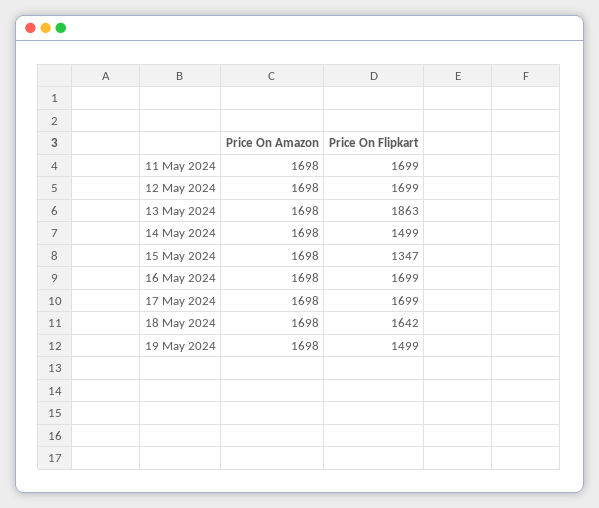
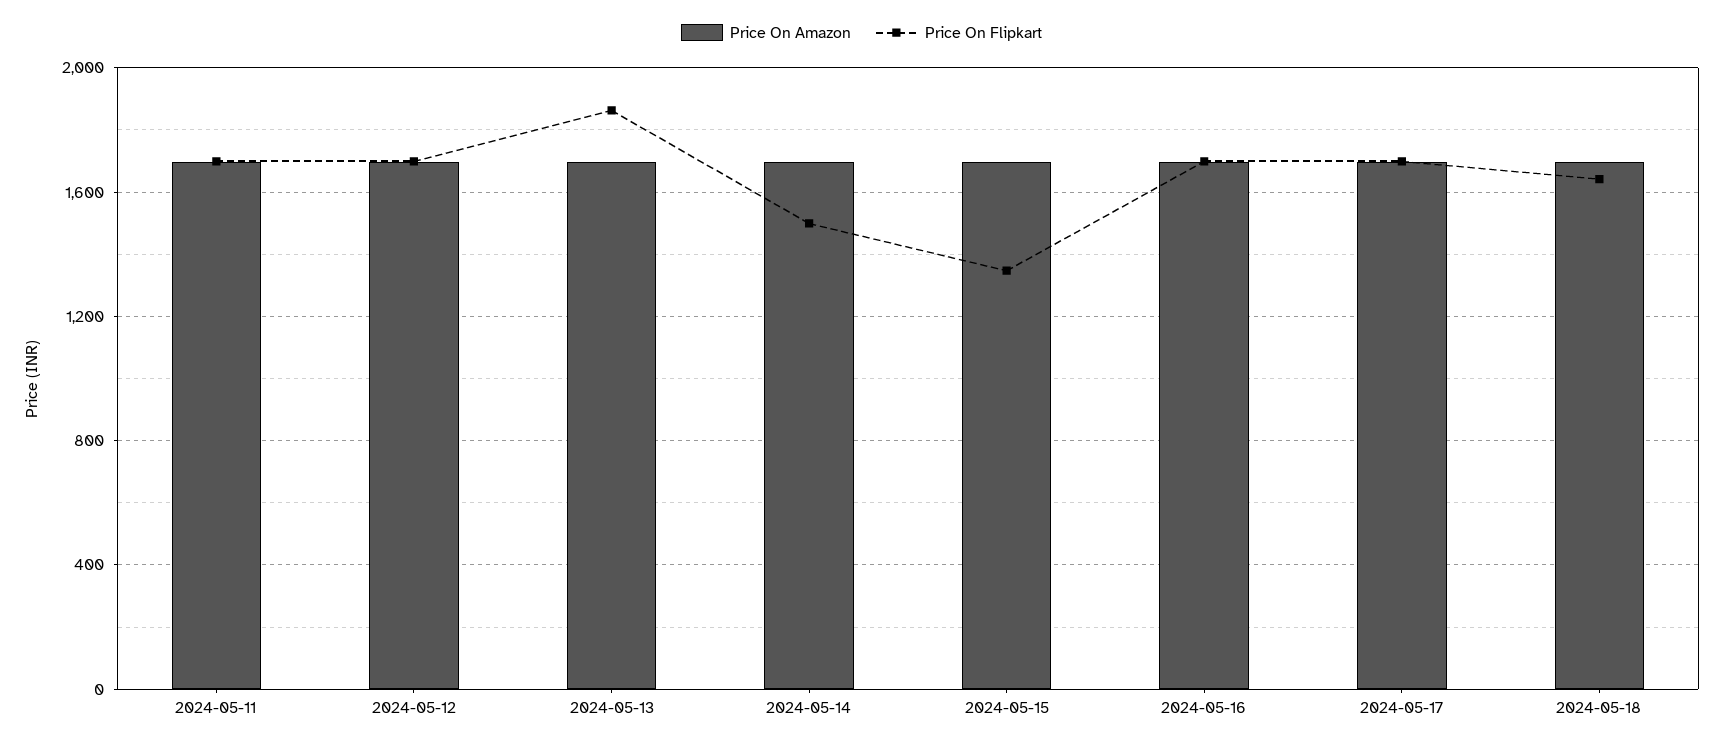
Price On Amazon, 19 May 2024: 1698 -> none
Price On Flipkart, 19 May 2024: 1499 -> none

